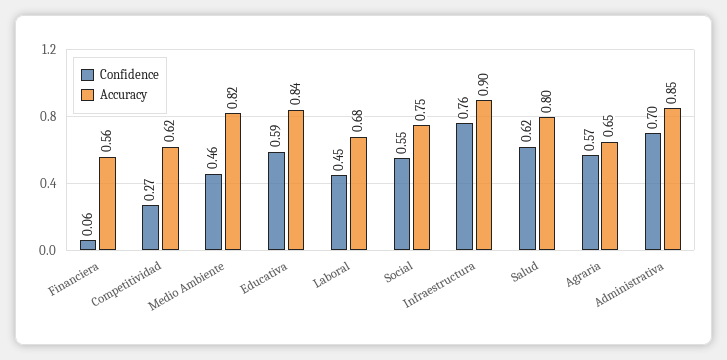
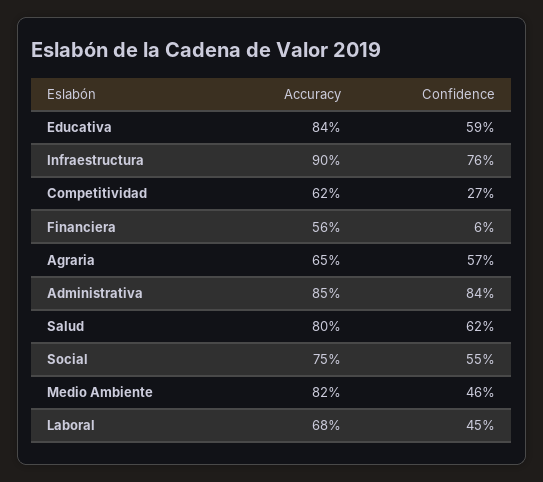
Confidence, Administrativa: 0.7 -> 0.84

